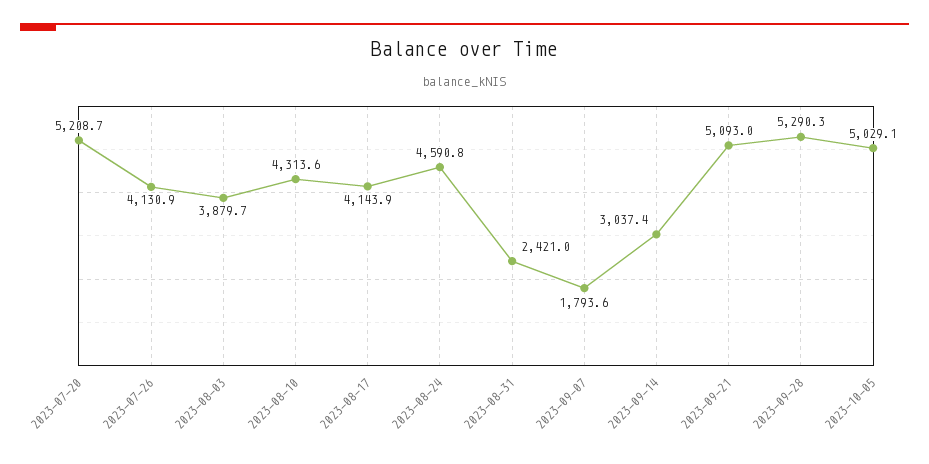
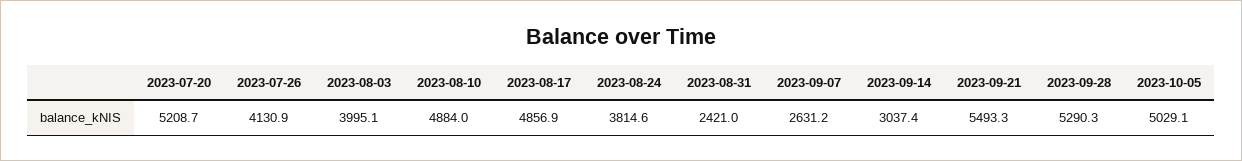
2023-08-03: 3879.7 -> 3995.1
2023-08-10: 4313.6 -> 4884
2023-08-17: 4143.9 -> 4856.9
2023-08-24: 4590.8 -> 3814.6
2023-09-07: 1793.6 -> 2631.2
2023-09-21: 5093 -> 5493.3

